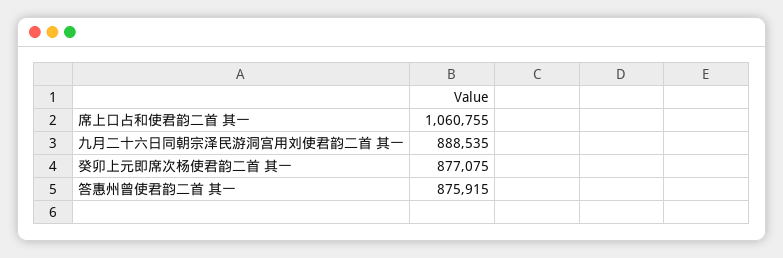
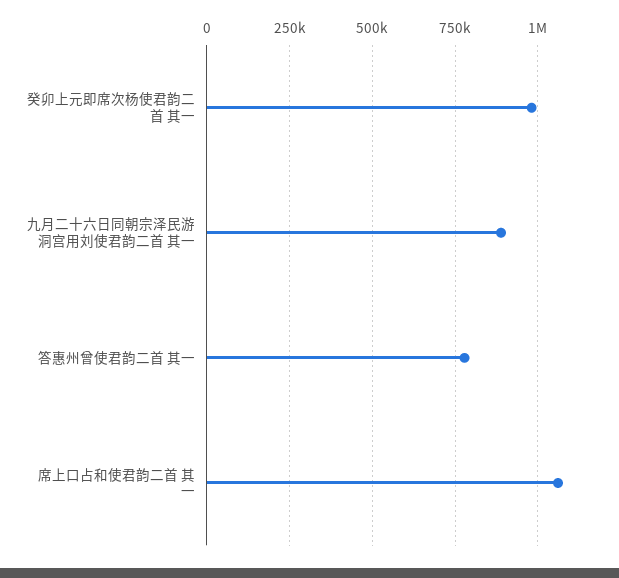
癸卯上元即席次杨使君韵二首 其一: 877075 -> 975000
答惠州曾使君韵二首 其一: 875915 -> 775000

